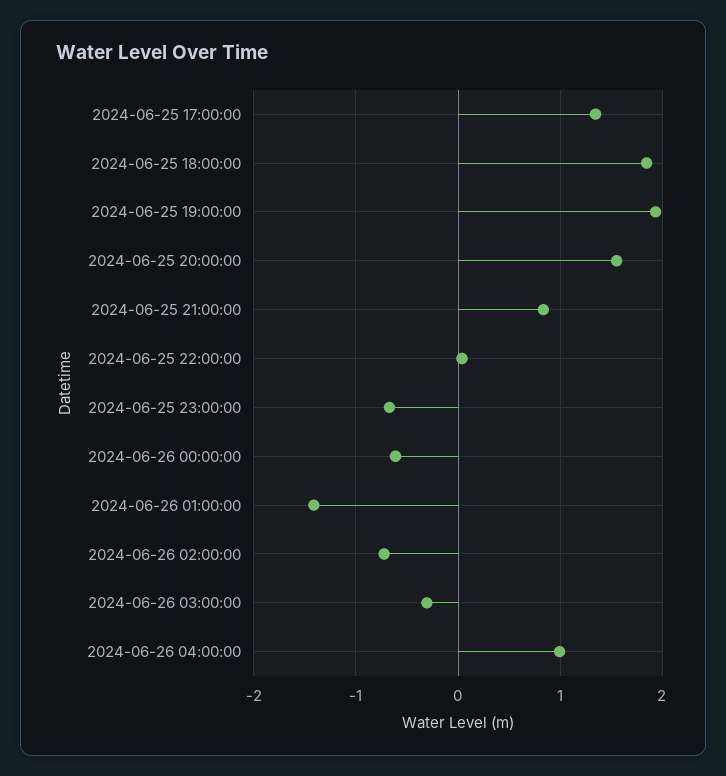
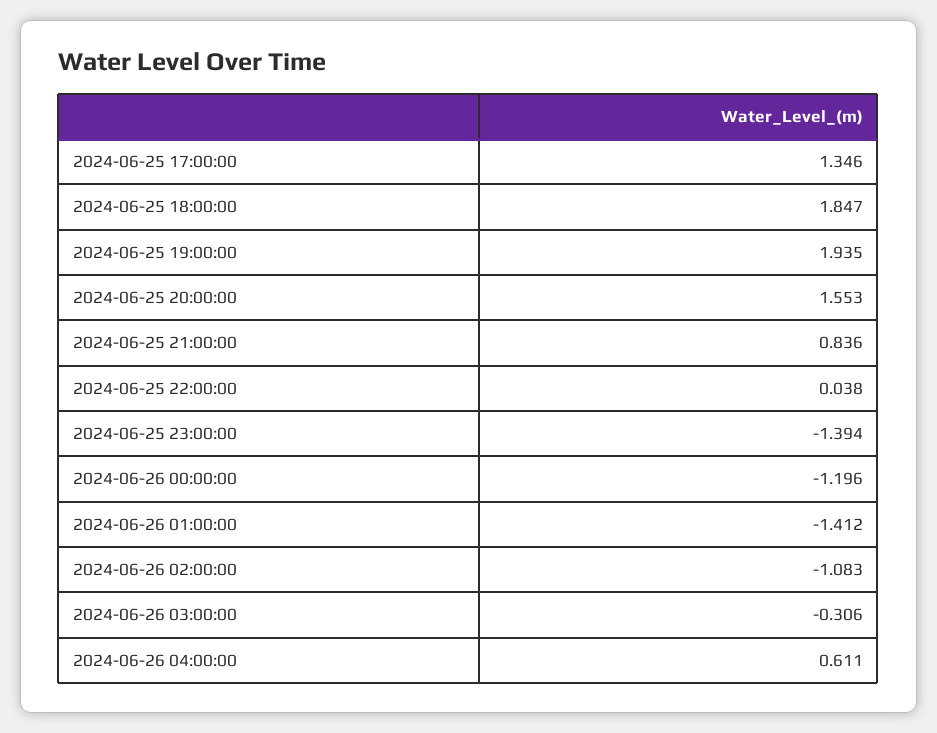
2024-06-25 23:00:00: -0.7 -> -1.394
2024-06-26 00:00:00: -0.6 -> -1.196
2024-06-26 02:00:00: -0.7 -> -1.083
2024-06-26 04:00:00: 1 -> 0.611

